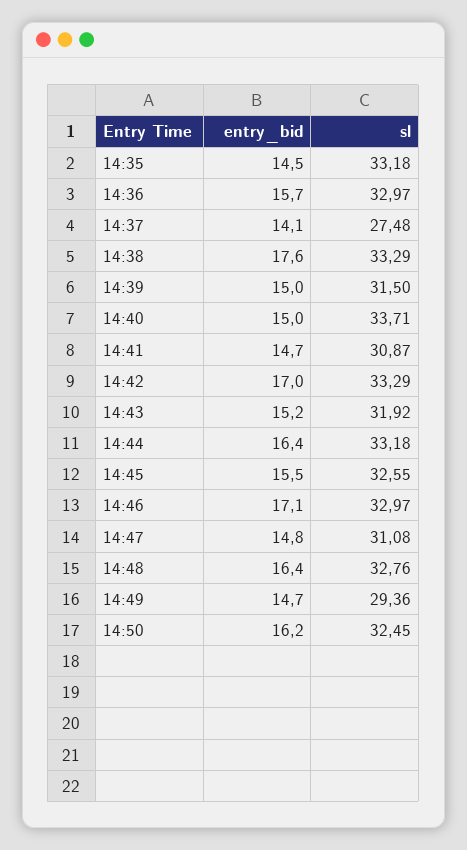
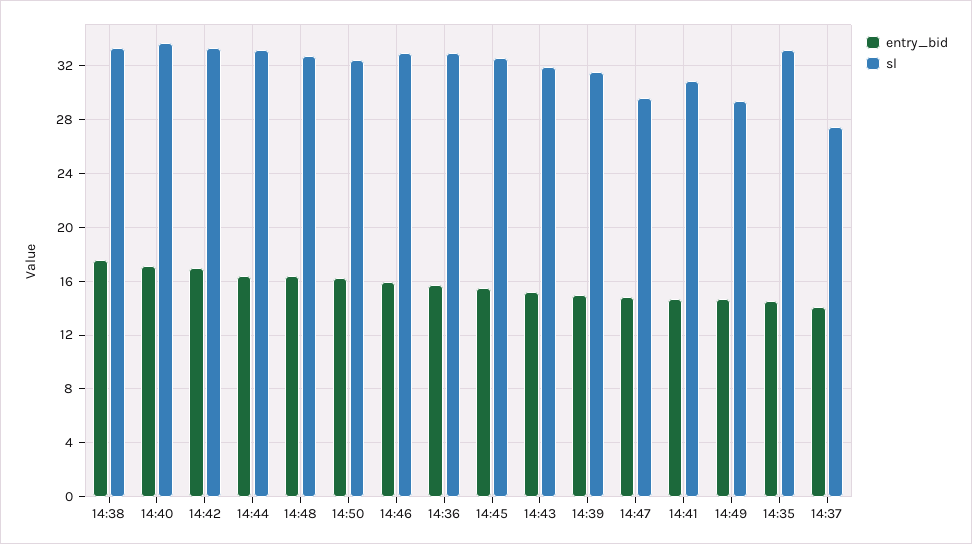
entry_bid, 14:40: 15 -> 17
entry_bid, 14:46: 17.1 -> 16
sl, 14:47: 31.08 -> 29.5

